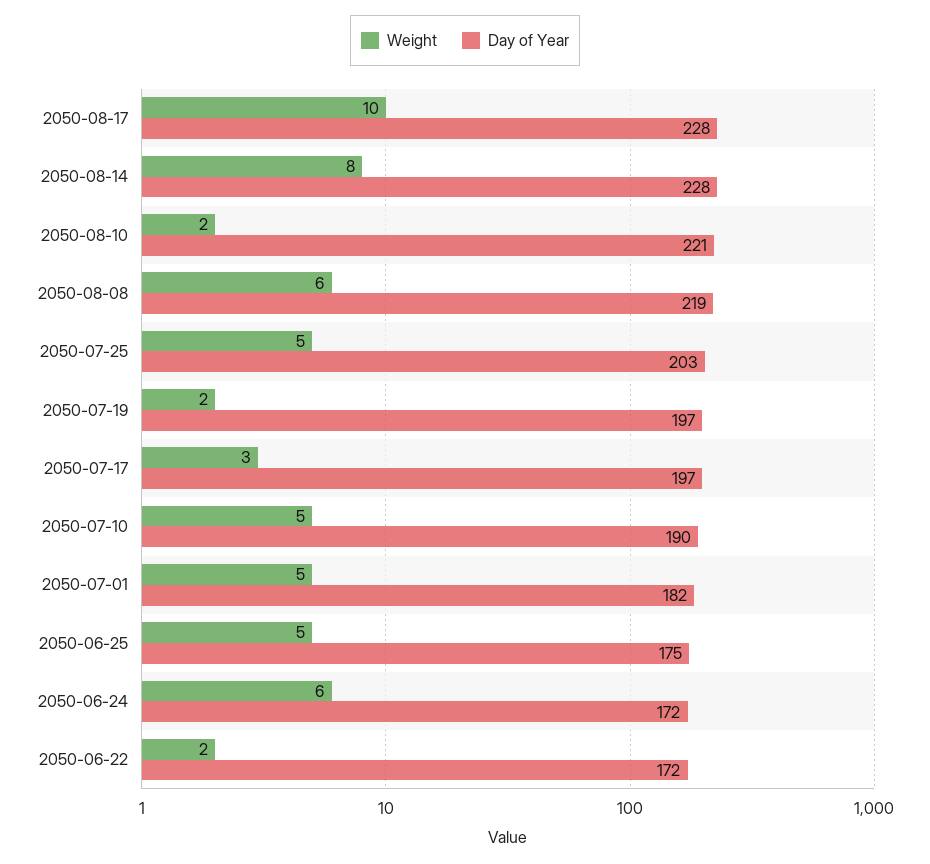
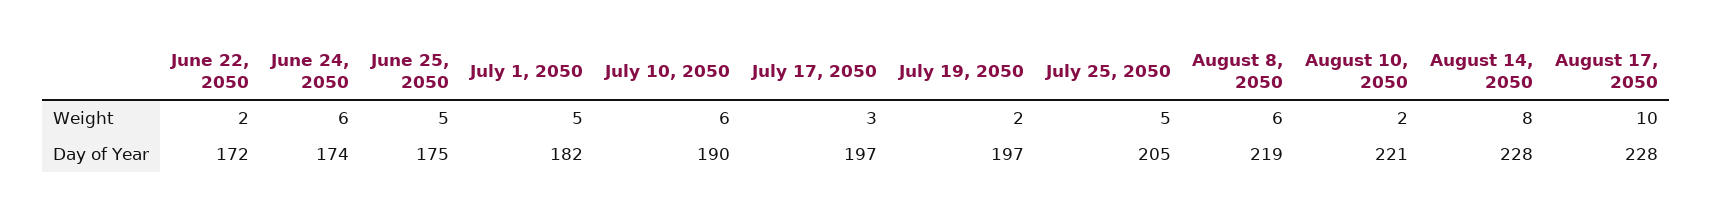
Day of Year, 2050-07-25: 203 -> 205
Weight, 2050-07-10: 5 -> 6
Day of Year, 2050-06-24: 172 -> 174

